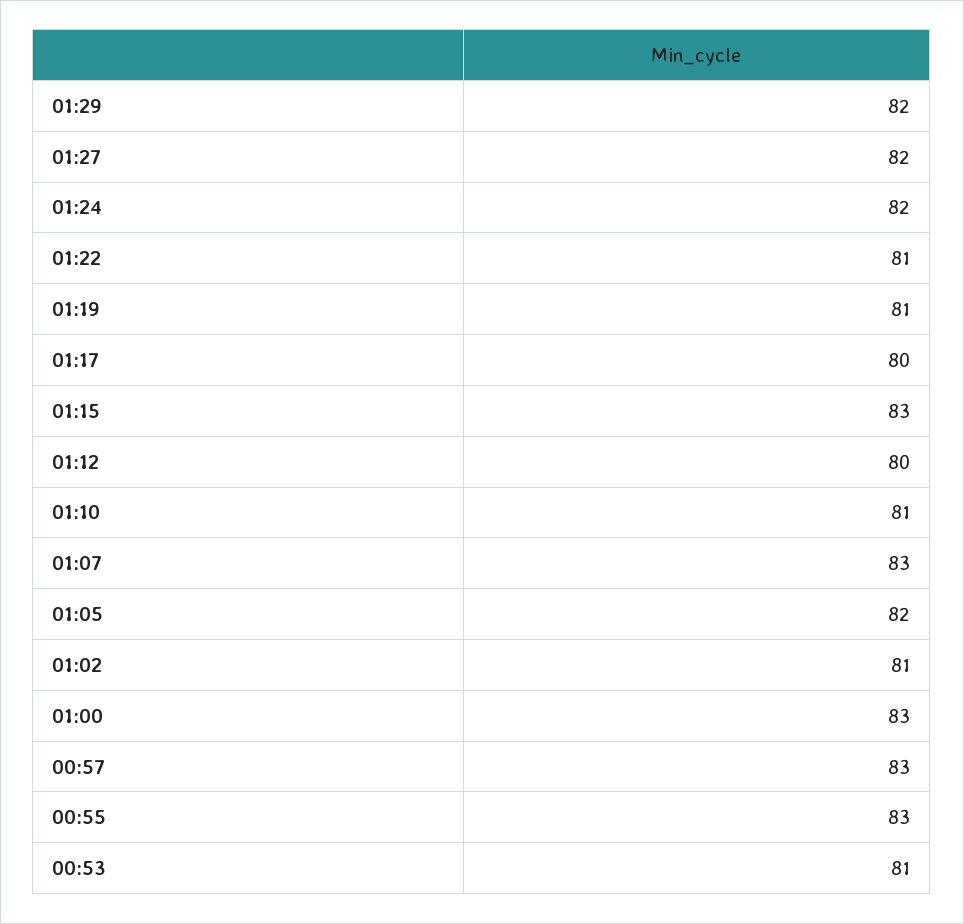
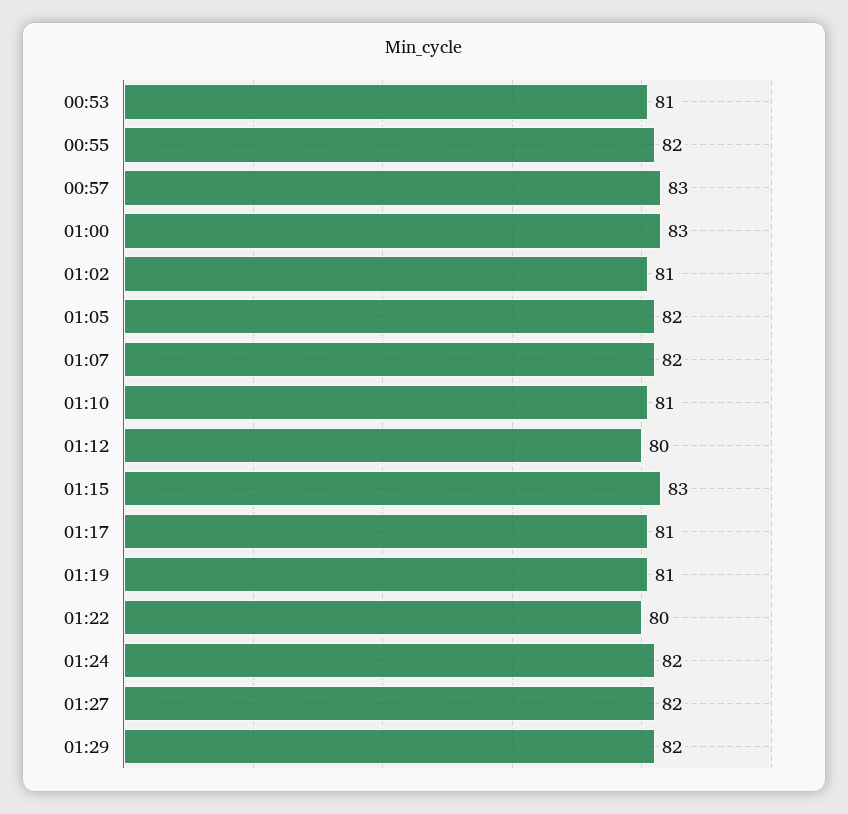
01:22: 81 -> 80
01:17: 80 -> 81
01:07: 83 -> 82
00:55: 83 -> 82

